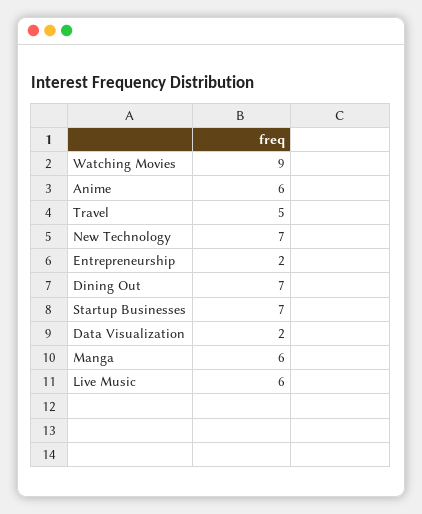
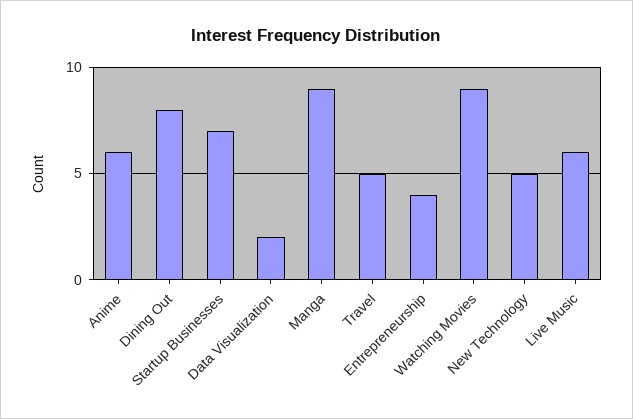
New Technology: 7 -> 5
Entrepreneurship: 2 -> 4
Dining Out: 7 -> 8
Manga: 6 -> 9

